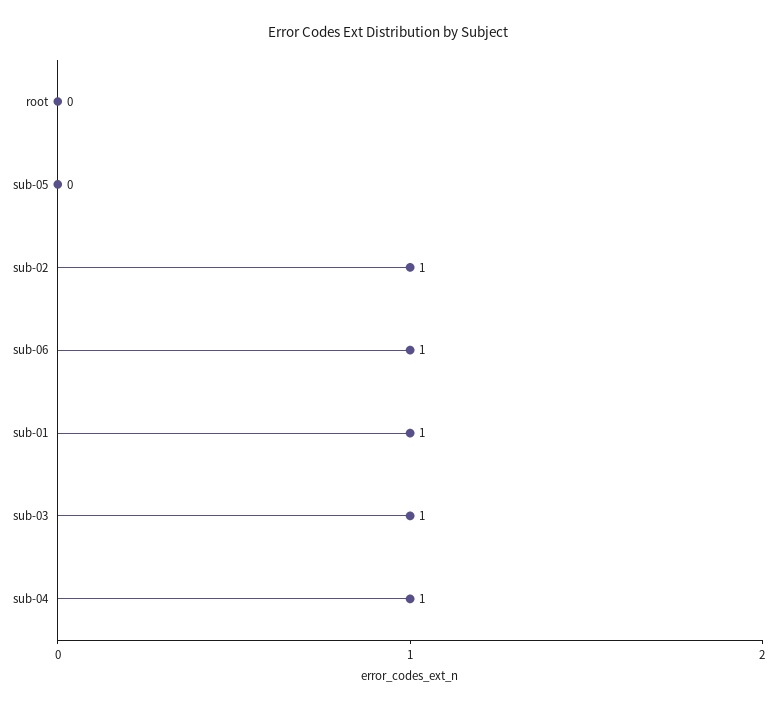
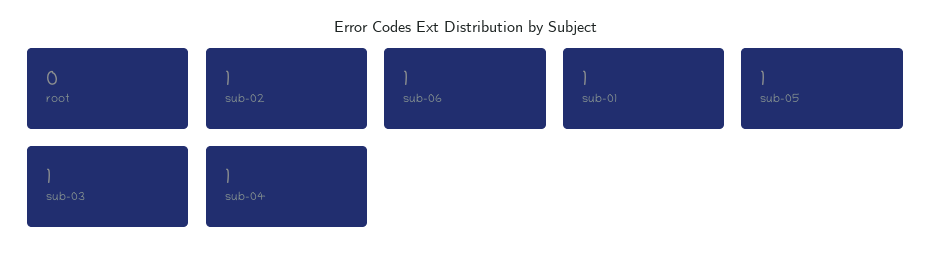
sub-05: 0 -> 1

